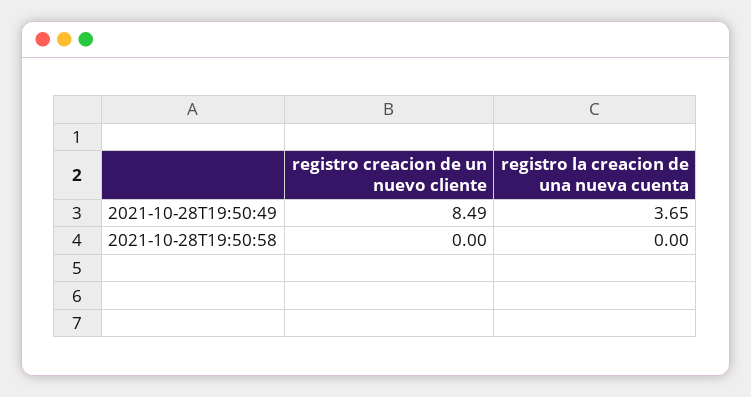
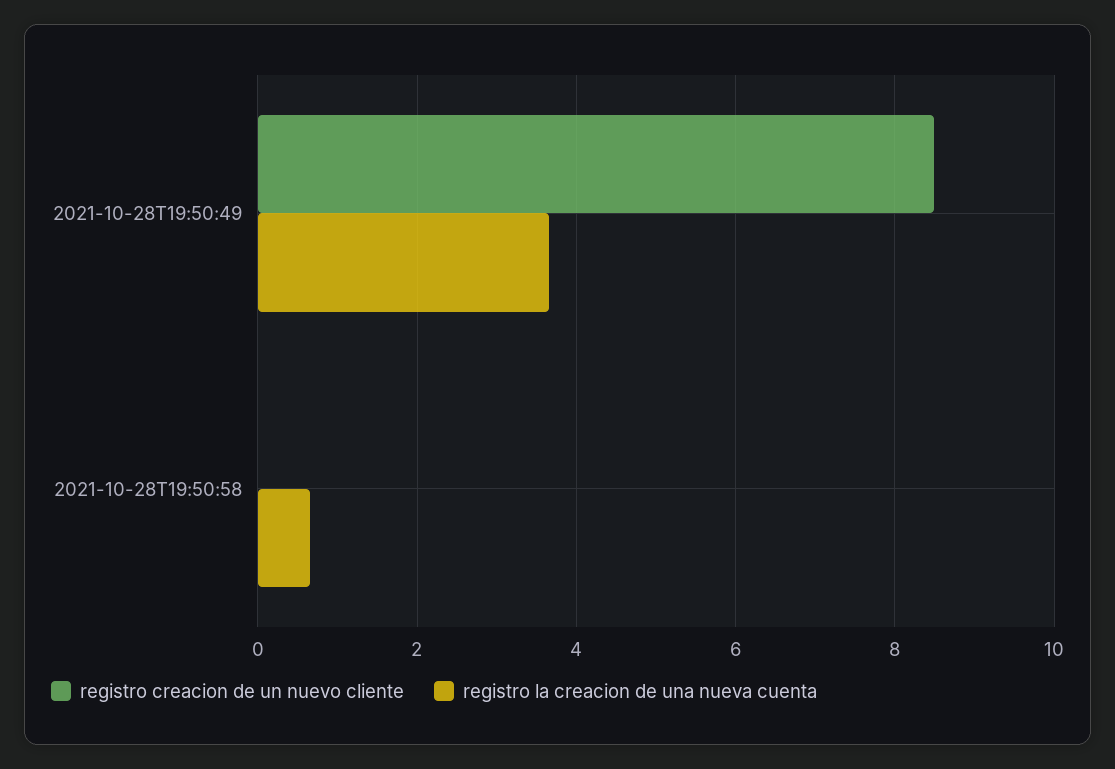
registro la creacion de una nueva cuenta, 2021-10-28T19:50:58: 0 -> 0.6

